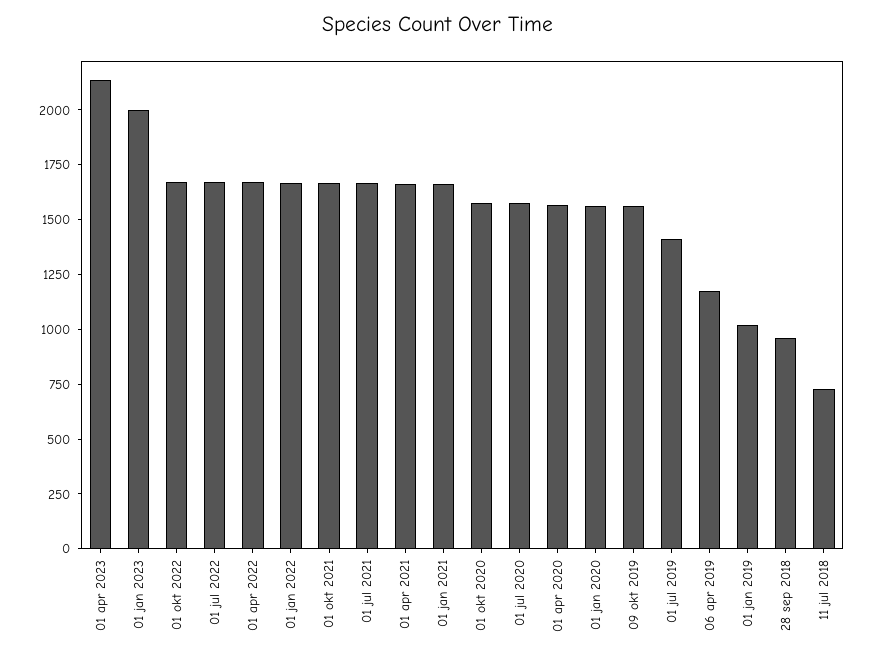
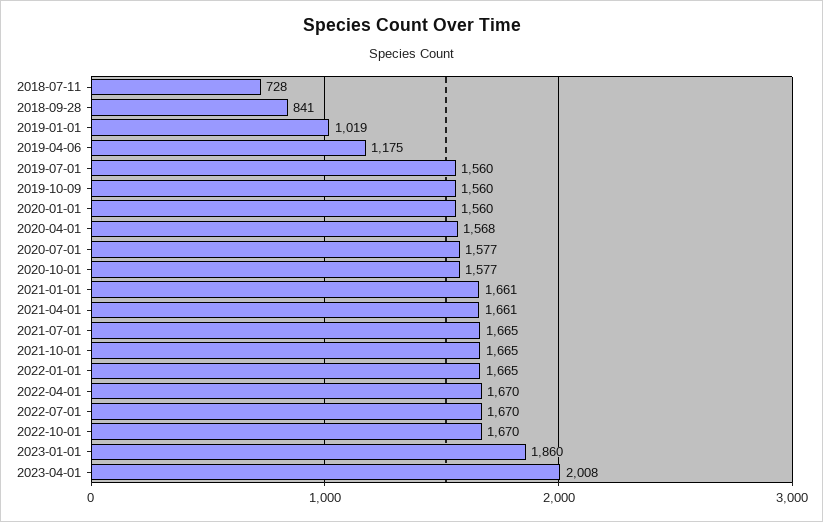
01 apr 2023: 2150 -> 2008
01 jan 2023: 2000 -> 1860
01 jul 2019: 1400 -> 1560
28 sep 2018: 950 -> 841

